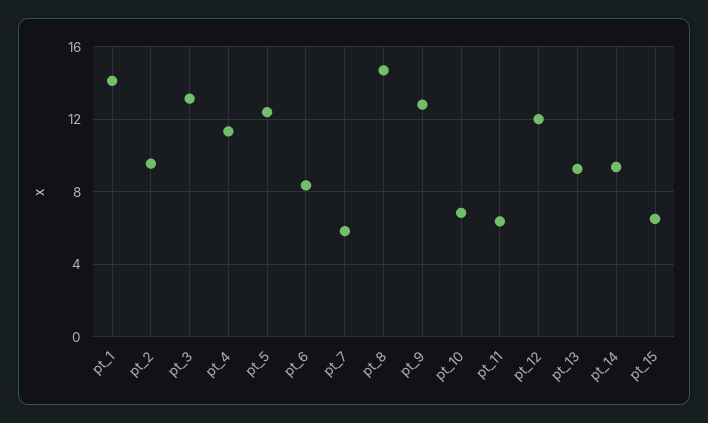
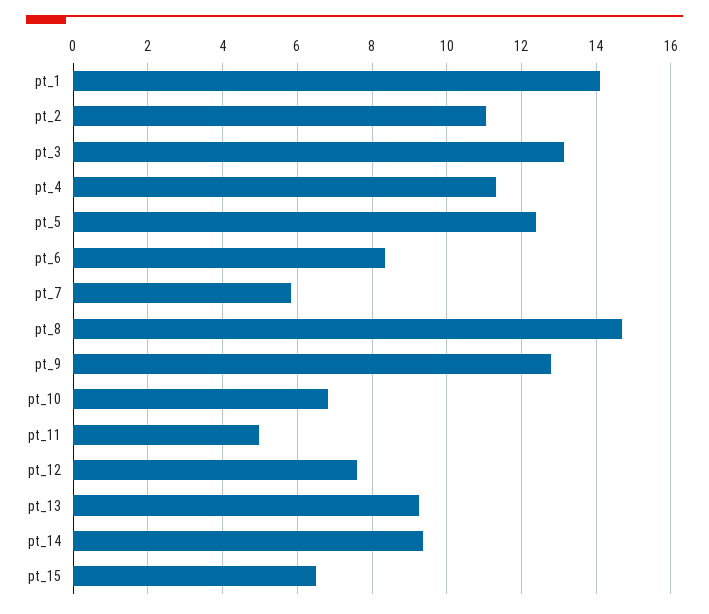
pt_2: 9.5 -> 11
pt_11: 6.5 -> 5
pt_12: 12 -> 7.6

